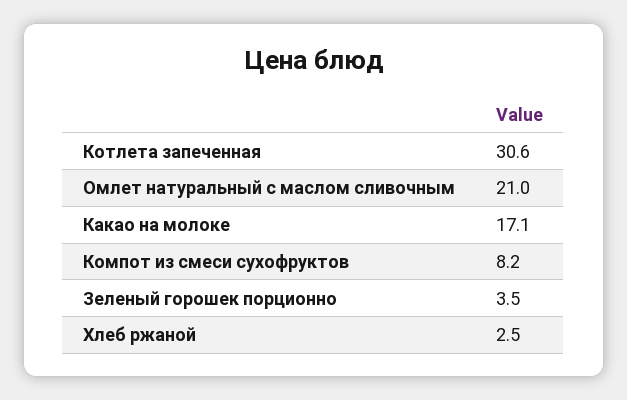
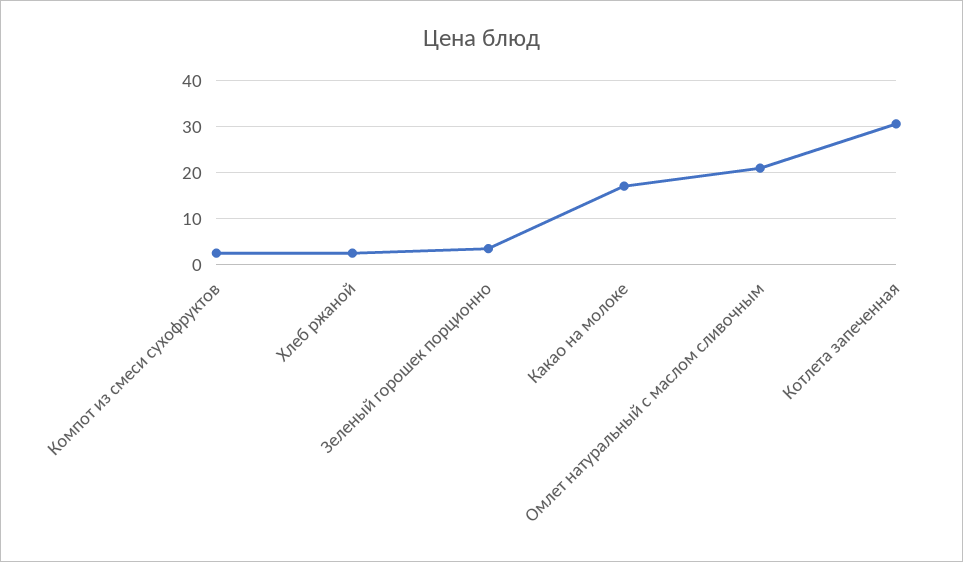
Компот из смеси сухофруктов: 8.2 -> 2

